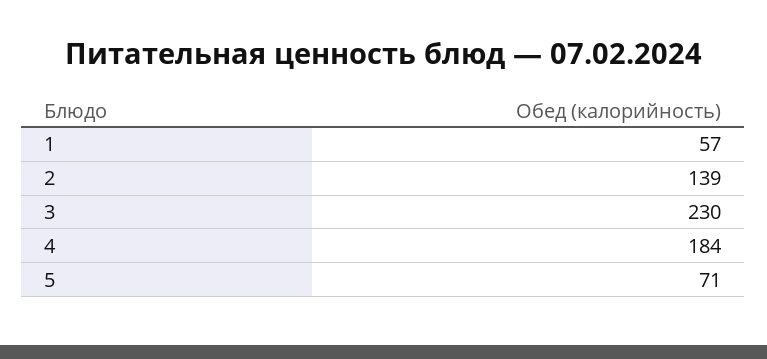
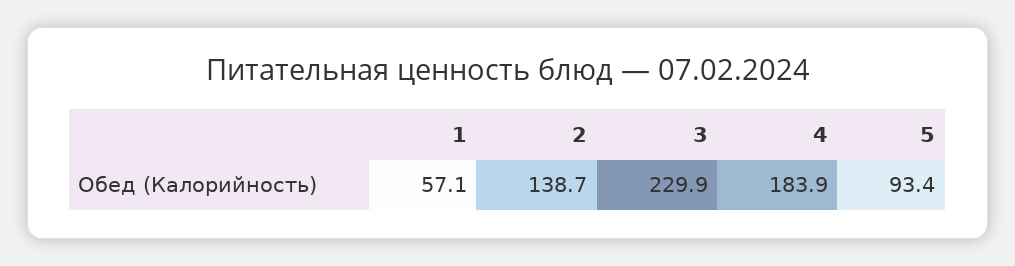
5: 71 -> 93.4

